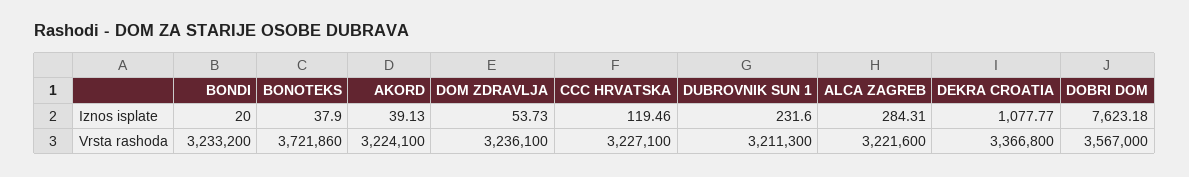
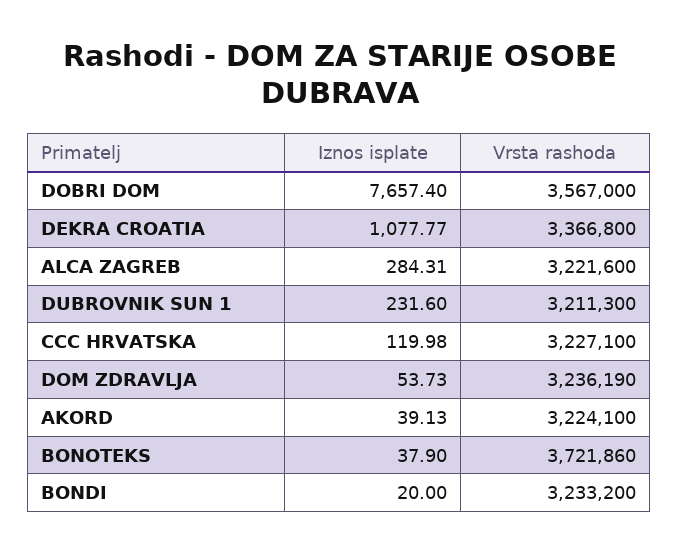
CCC HRVATSKA, Iznos isplate: 119.46 -> 119.98
DOBRI DOM, Iznos isplate: 7623.18 -> 7657.4
DOM ZDRAVLJA, Vrsta rashoda: 3236100 -> 3236190

